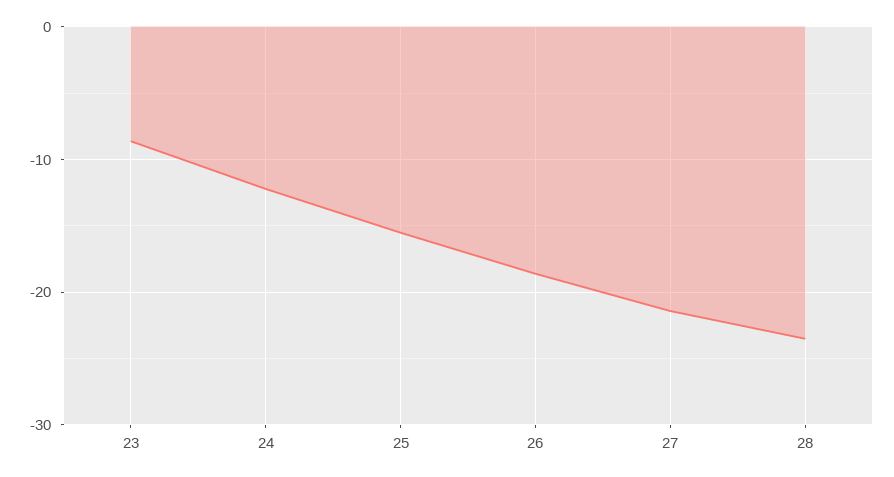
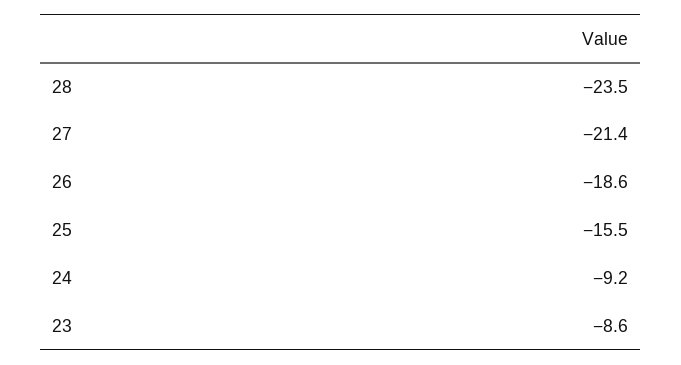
24: -12 -> -9.2

